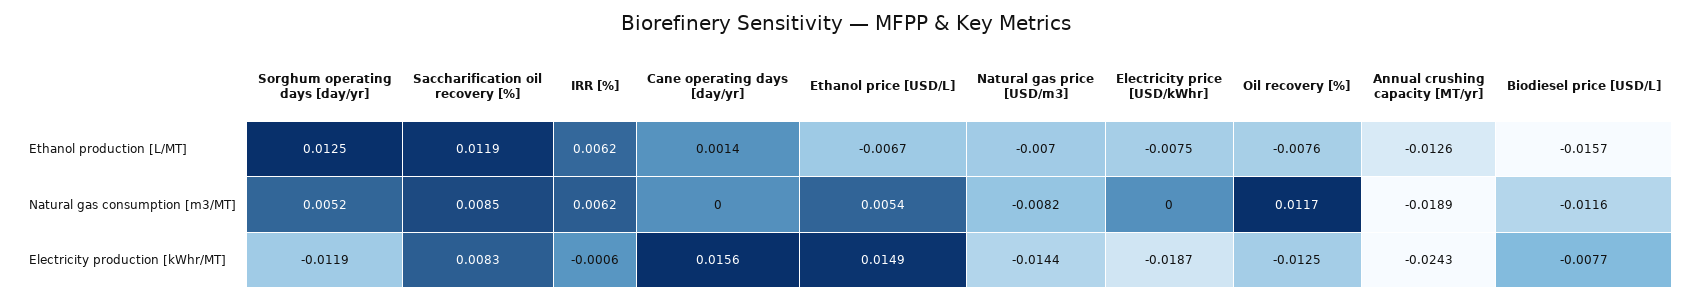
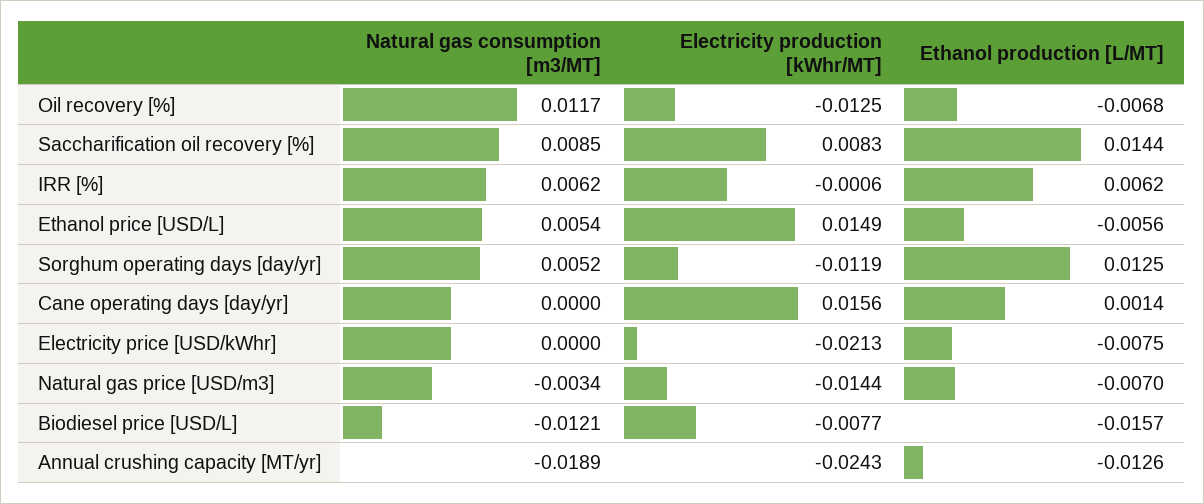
Saccharification oil recovery [%], Ethanol production [L/MT]: 0.0119 -> 0.0144
Ethanol price [USD/L], Ethanol production [L/MT]: -0.0067 -> -0.0056
Oil recovery [%], Ethanol production [L/MT]: -0.0076 -> -0.0068
Natural gas price [USD/m3], Natural gas consumption [m3/MT]: -0.0082 -> -0.0034
Biodiesel price [USD/L], Natural gas consumption [m3/MT]: -0.0116 -> -0.0121
Electricity price [USD/kWhr], Electricity production [kWhr/MT]: -0.0187 -> -0.0213

